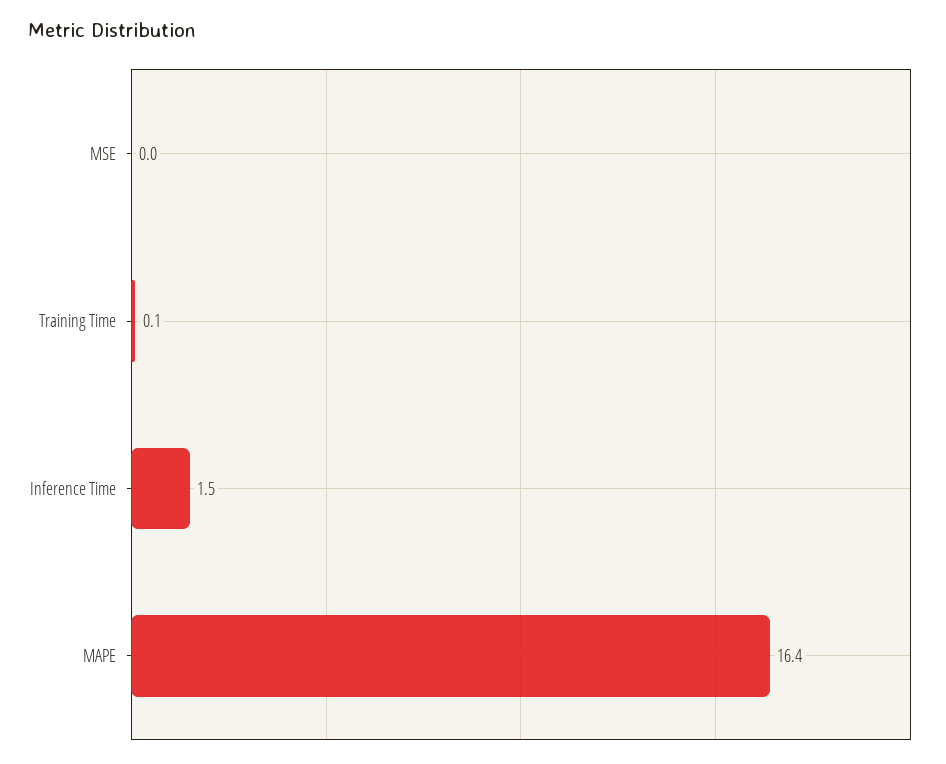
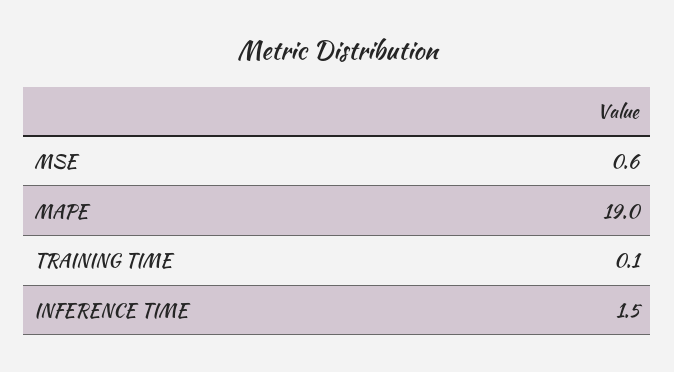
MSE: 0 -> 0.6
MAPE: 16.4 -> 19

